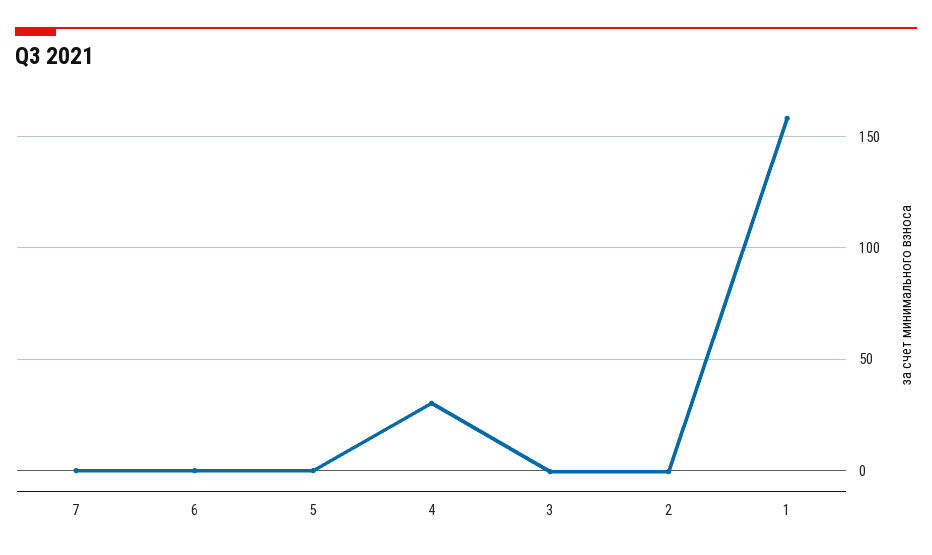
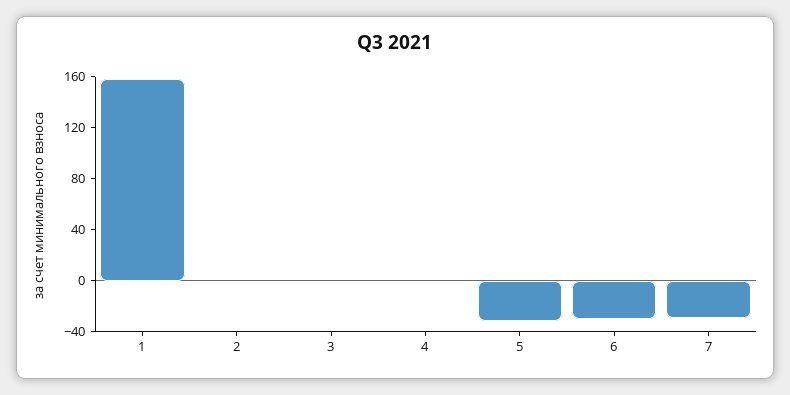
7: 0 -> -30
6: 0 -> -30
5: 0 -> -30
4: 30 -> 0

